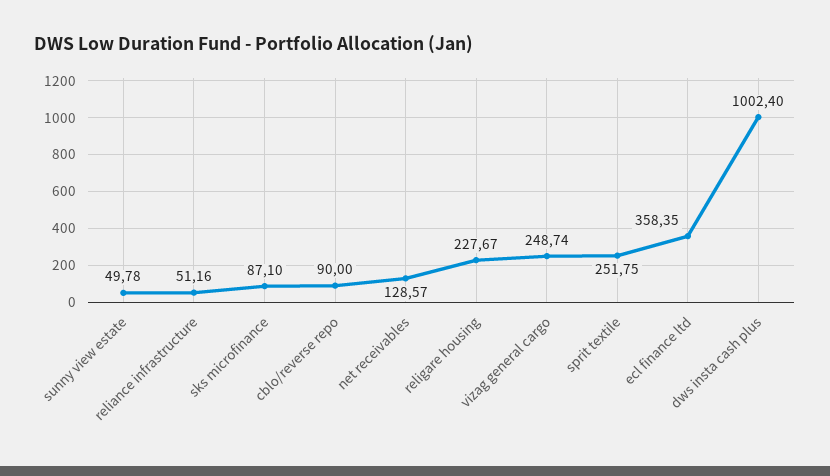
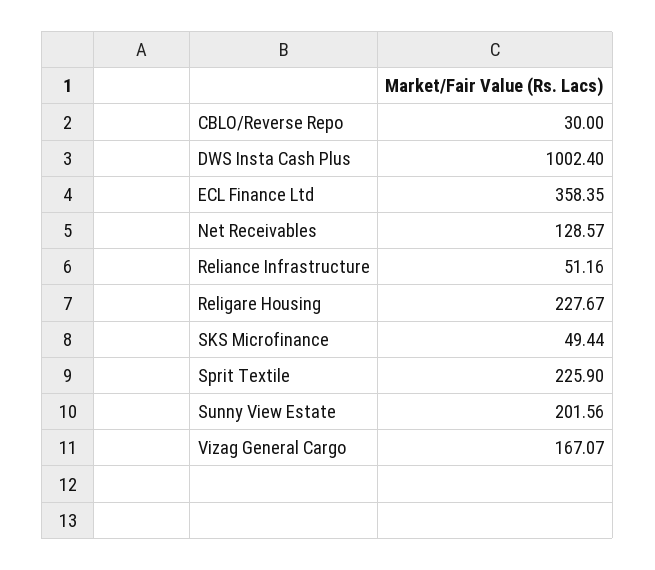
sunny view estate: 49.78 -> 201.56
sks microfinance: 87.1 -> 49.44
cblo/reverse repo: 90 -> 30
vizag general cargo: 248.74 -> 167.07
sprit textile: 251.75 -> 225.9

